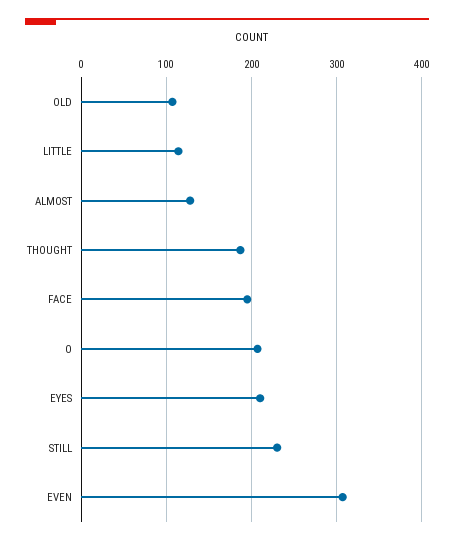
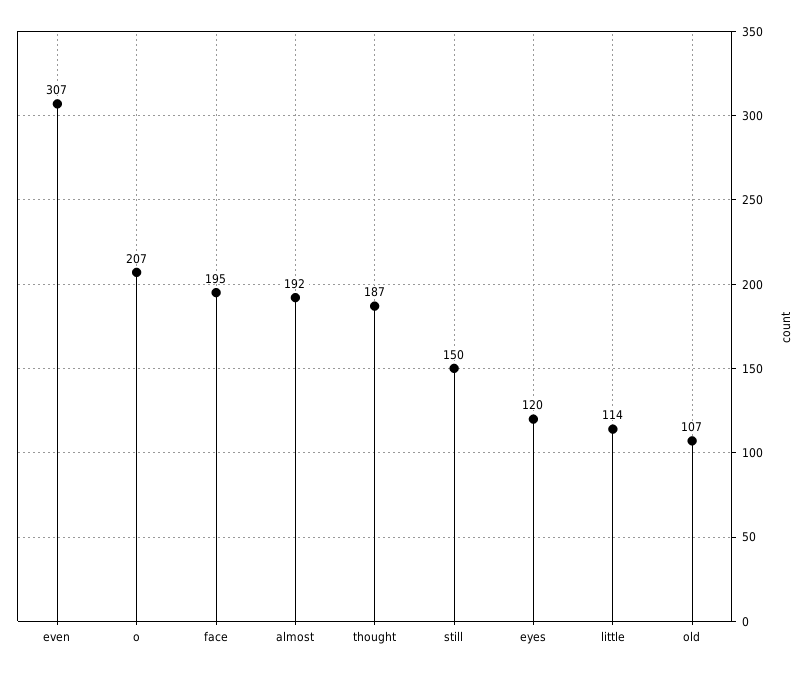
ALMOST: 130 -> 192
EYES: 210 -> 120
STILL: 230 -> 150

